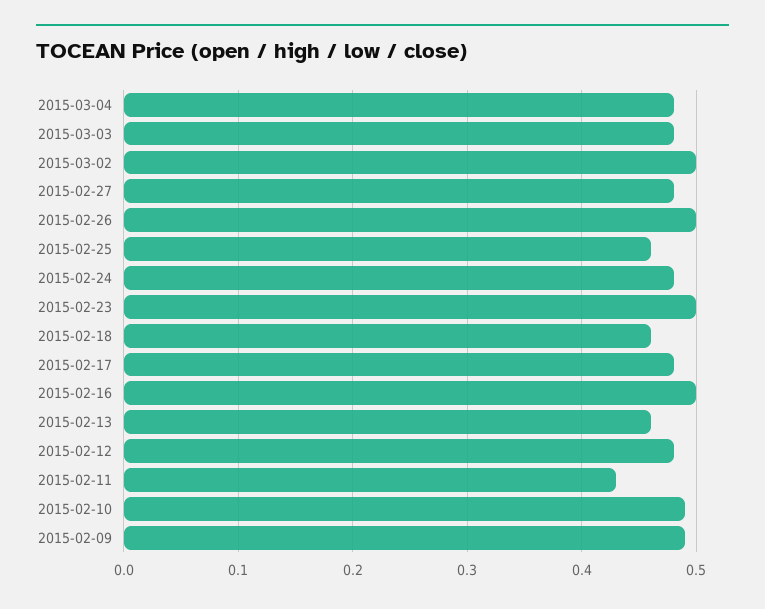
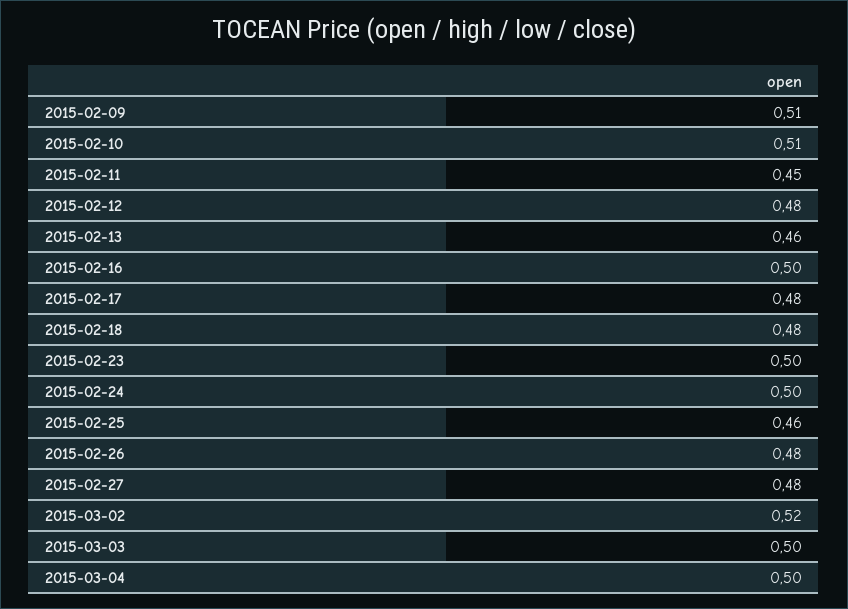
2015-03-04: 0.48 -> 0.5
2015-03-03: 0.48 -> 0.5
2015-03-02: 0.5 -> 0.52
2015-02-26: 0.5 -> 0.48
2015-02-24: 0.48 -> 0.5
2015-02-18: 0.46 -> 0.48
2015-02-11: 0.43 -> 0.45
2015-02-10: 0.49 -> 0.51
2015-02-09: 0.49 -> 0.51

